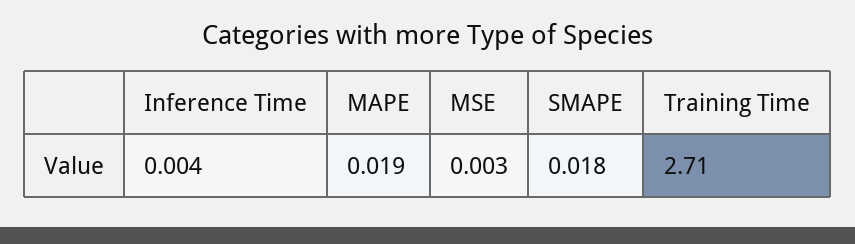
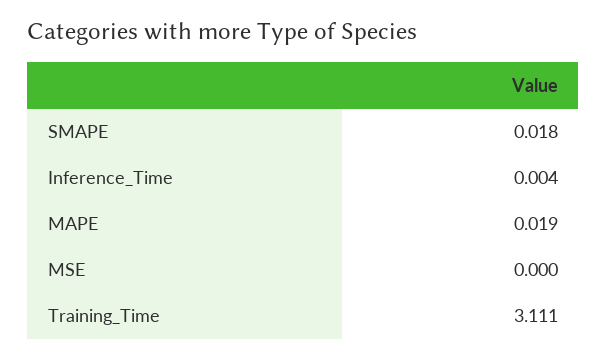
MSE: 0.003 -> 0
Training Time: 2.71 -> 3.111

